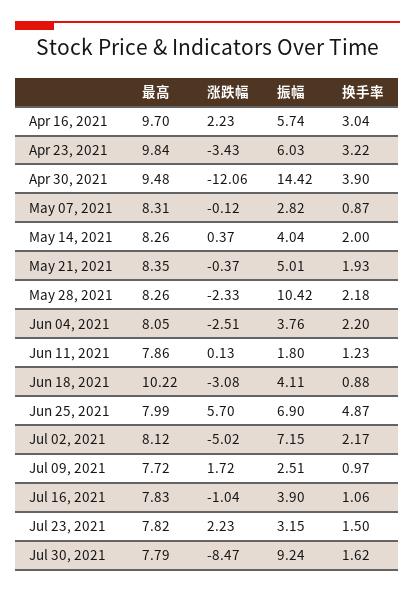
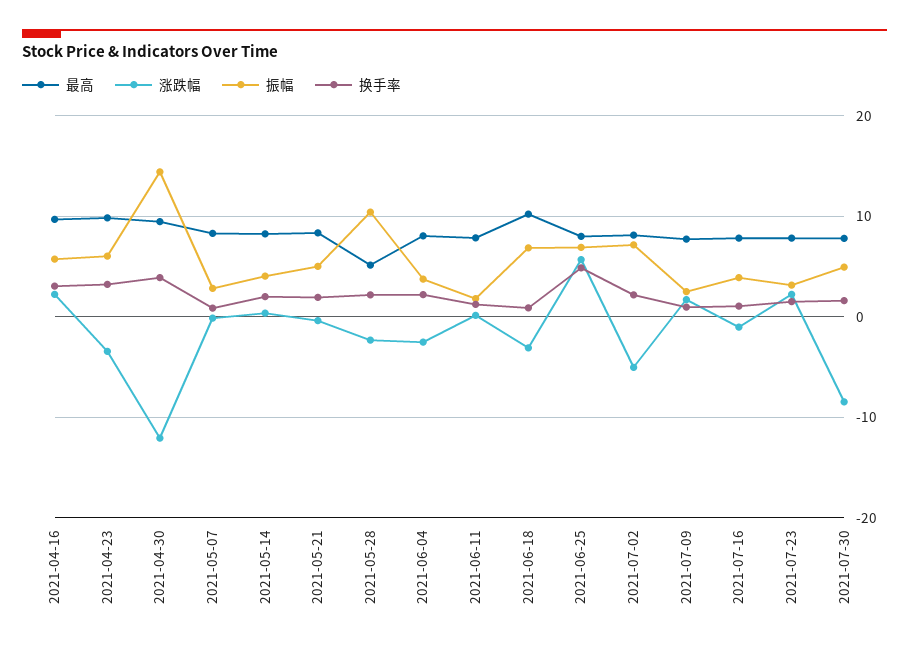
最高, May 28, 2021: 8.26 -> 5
振幅, Jun 18, 2021: 4.11 -> 7
振幅, Jul 30, 2021: 9.24 -> 5

